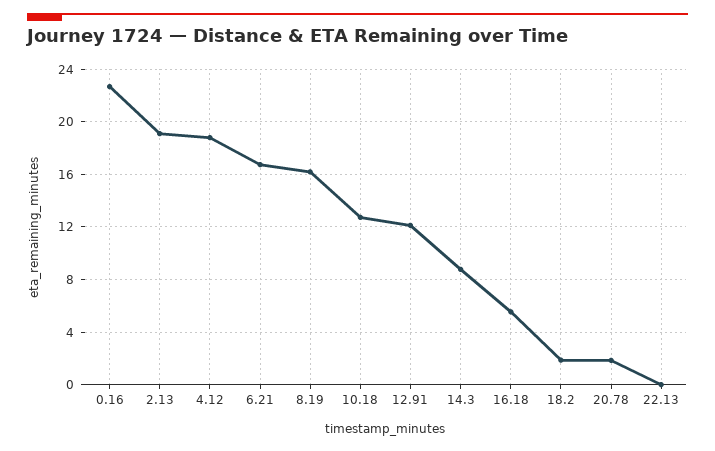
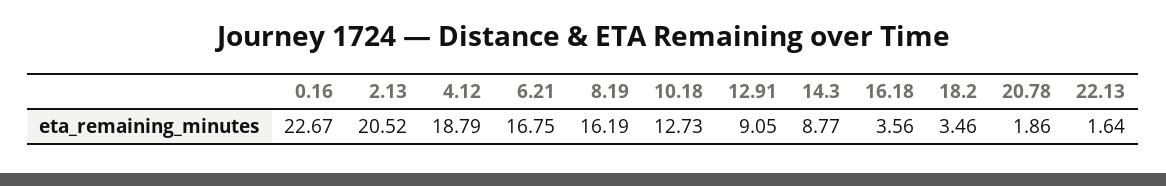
2.13: 19 -> 20.52
12.91: 12 -> 9.05
16.18: 5.5 -> 3.56
18.2: 2 -> 3.46
22.13: 0 -> 1.64

